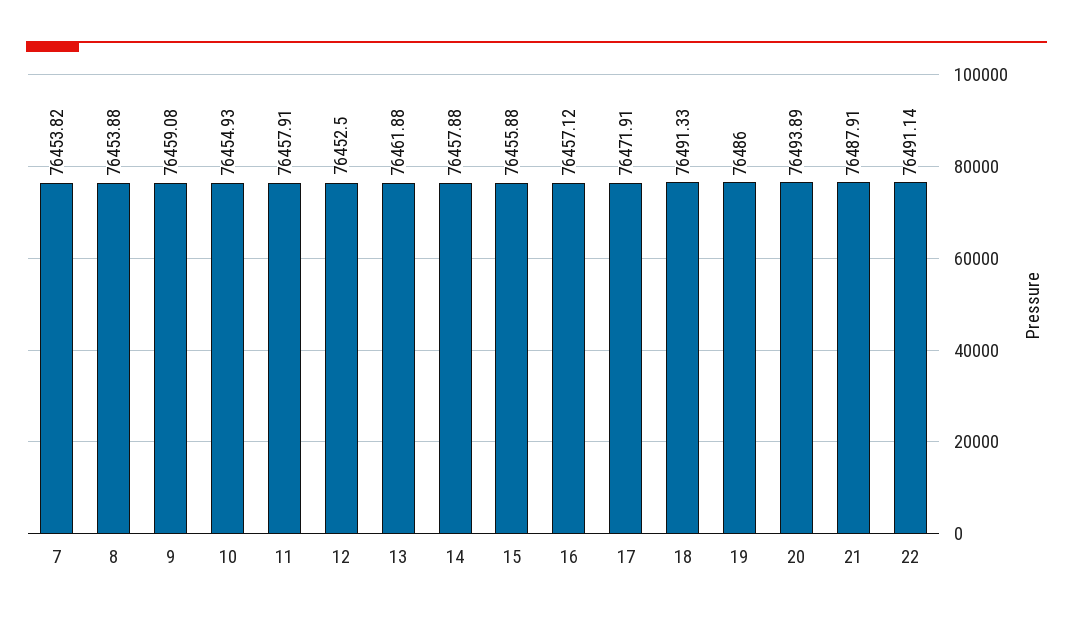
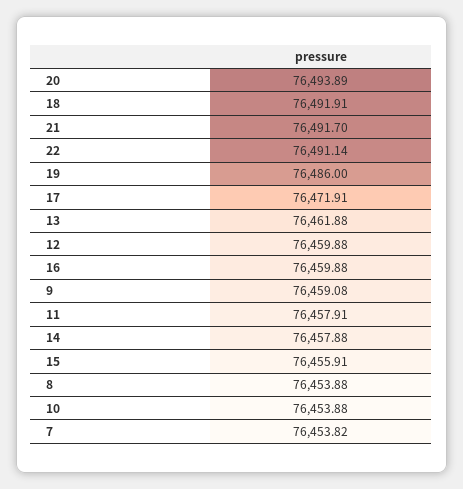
10: 76454.93 -> 76453.88
12: 76452.5 -> 76459.88
15: 76455.88 -> 76455.91
16: 76457.12 -> 76459.88
18: 76491.33 -> 76491.91
21: 76487.91 -> 76491.7

